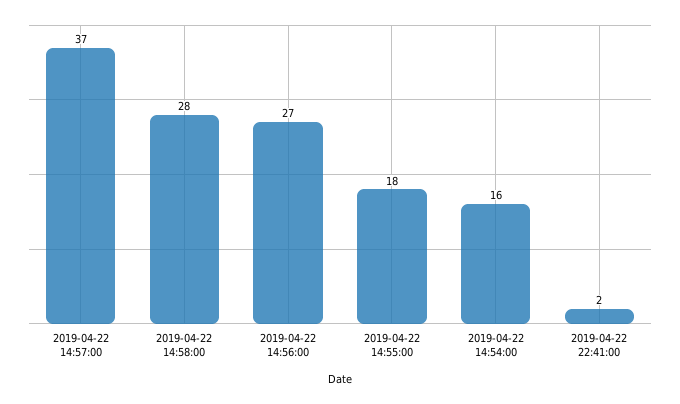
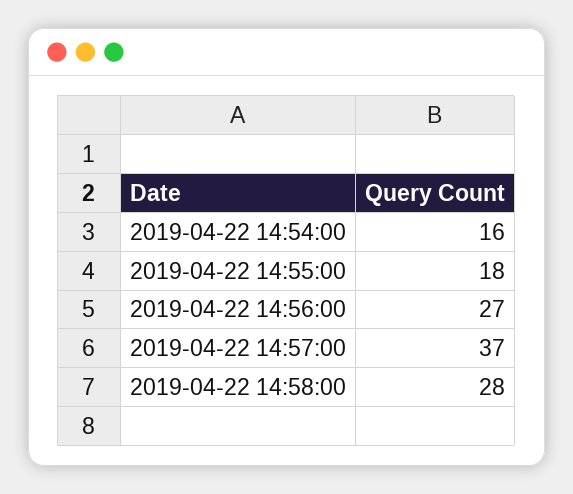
2019-04-22 22:41:00: 2 -> none

